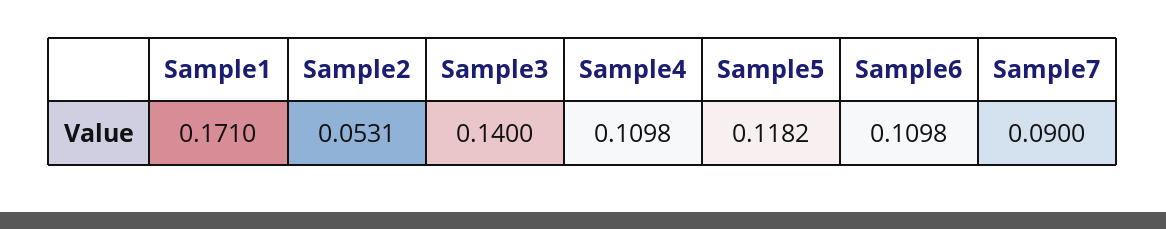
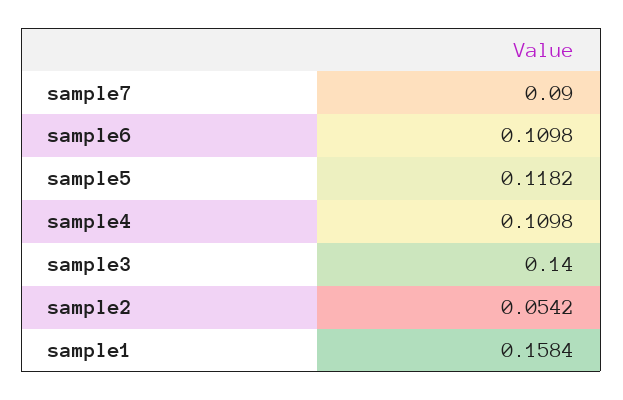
Sample1: 0.171 -> 0.1584
Sample2: 0.0531 -> 0.0542

